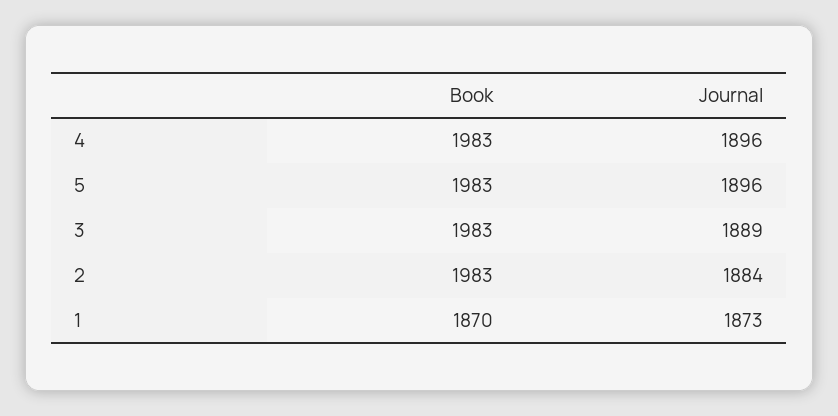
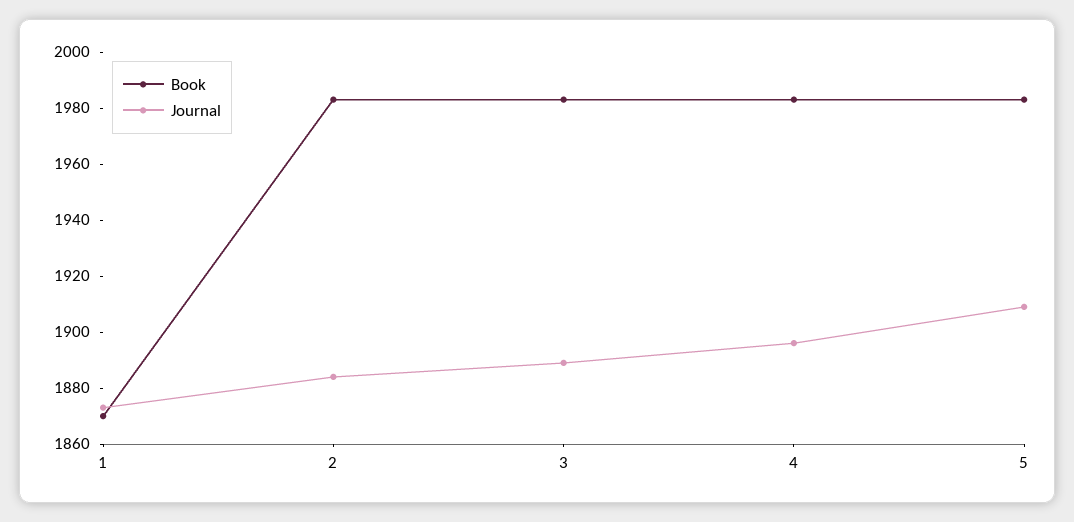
Journal, 5: 1896 -> 1910

